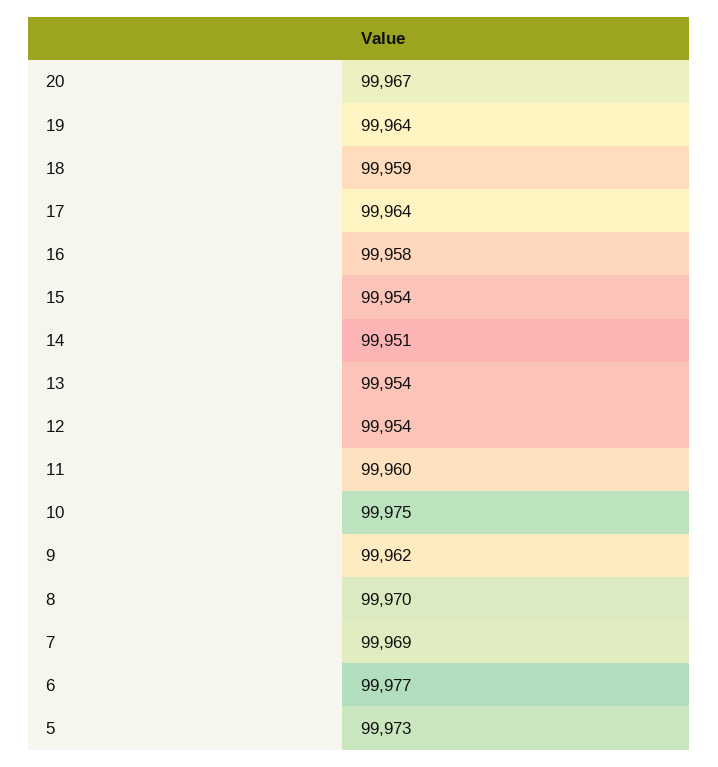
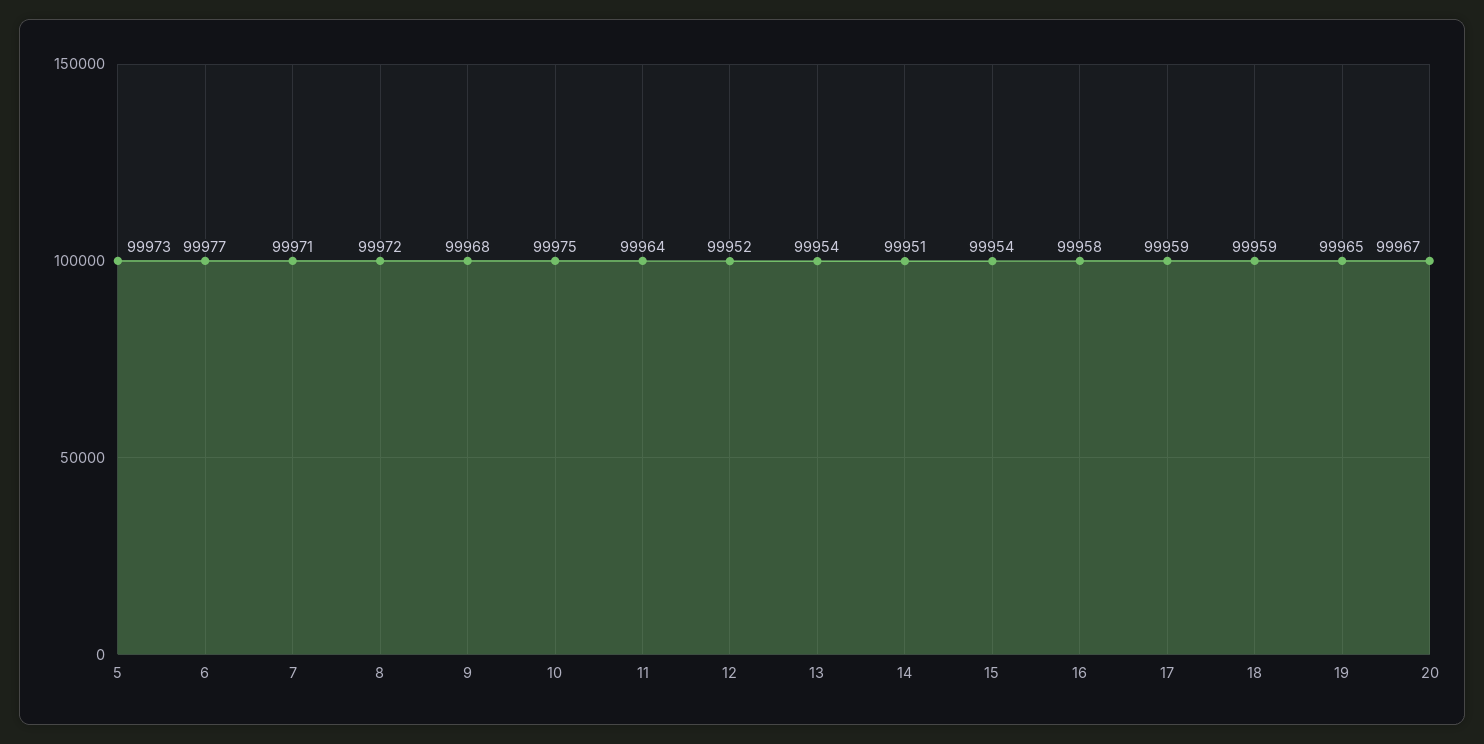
19: 99964 -> 99965
17: 99964 -> 99959
12: 99954 -> 99952
11: 99960 -> 99964
9: 99962 -> 99968
8: 99970 -> 99972
7: 99969 -> 99971

